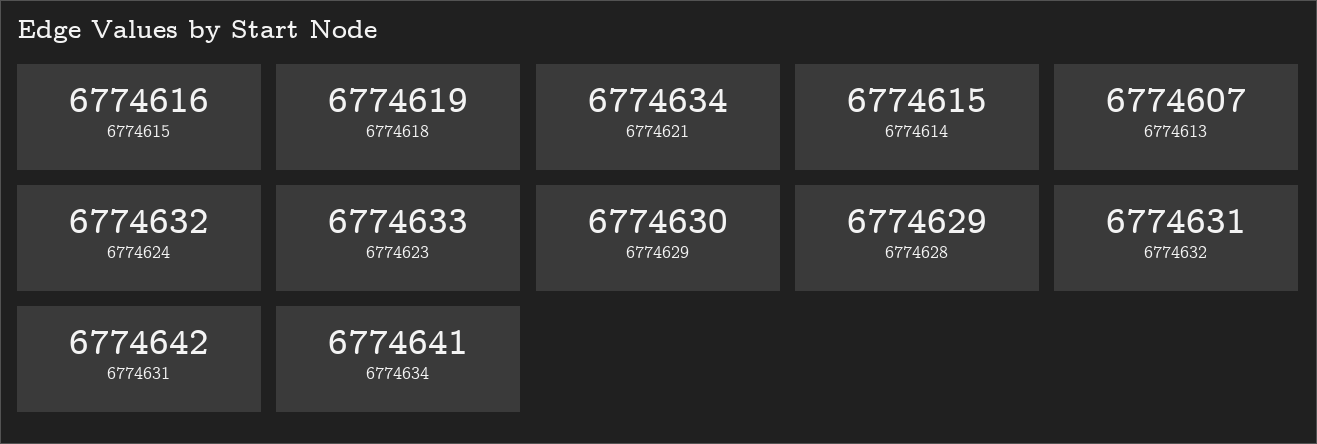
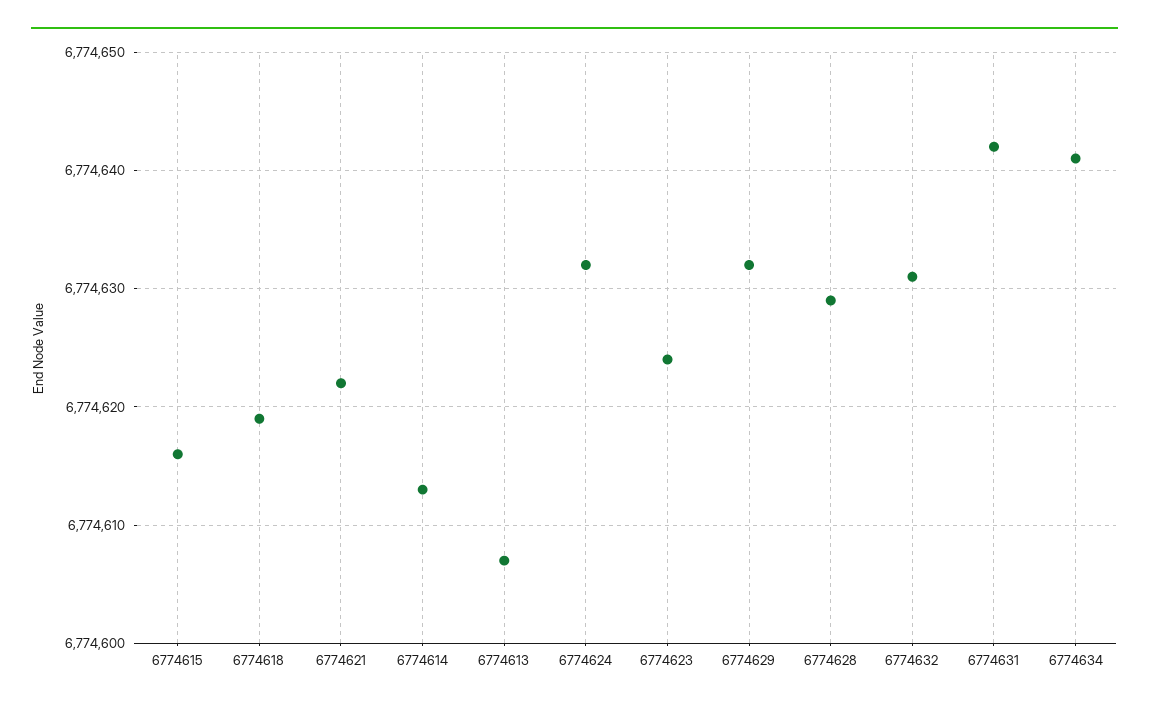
6774621: 6774634 -> 6774622
6774614: 6774615 -> 6774613
6774623: 6774633 -> 6774624
6774629: 6774630 -> 6774632

